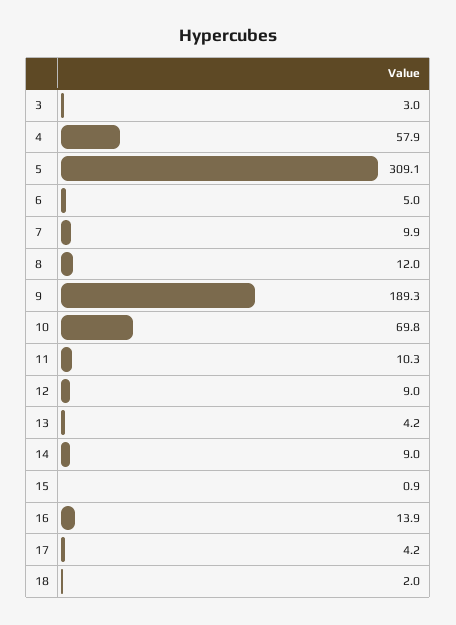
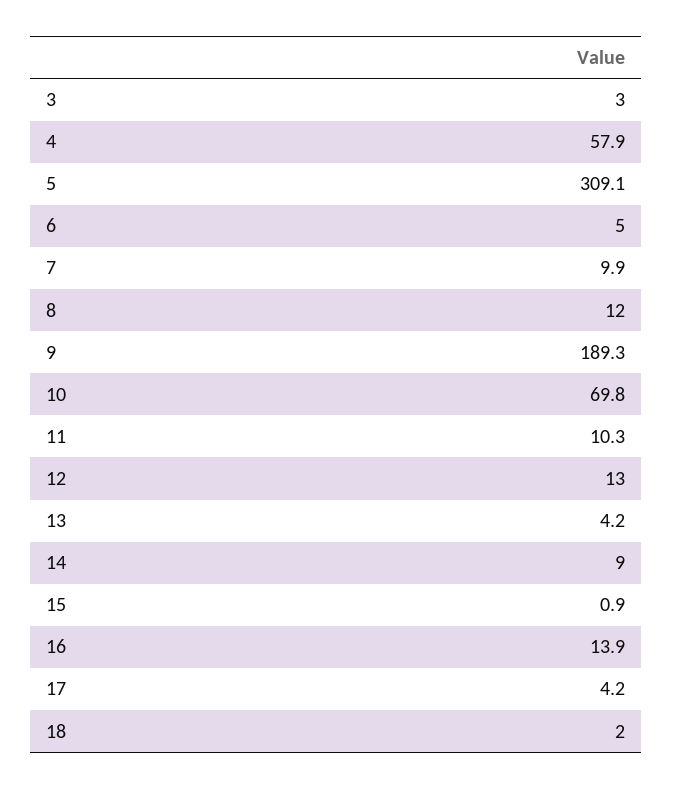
12: 9 -> 13

